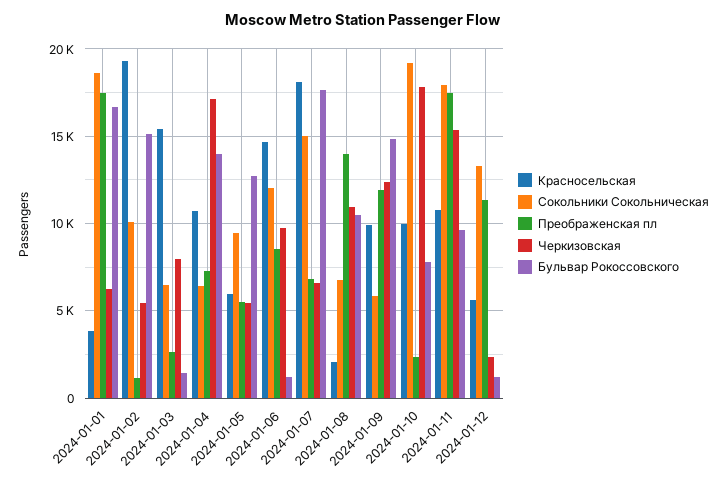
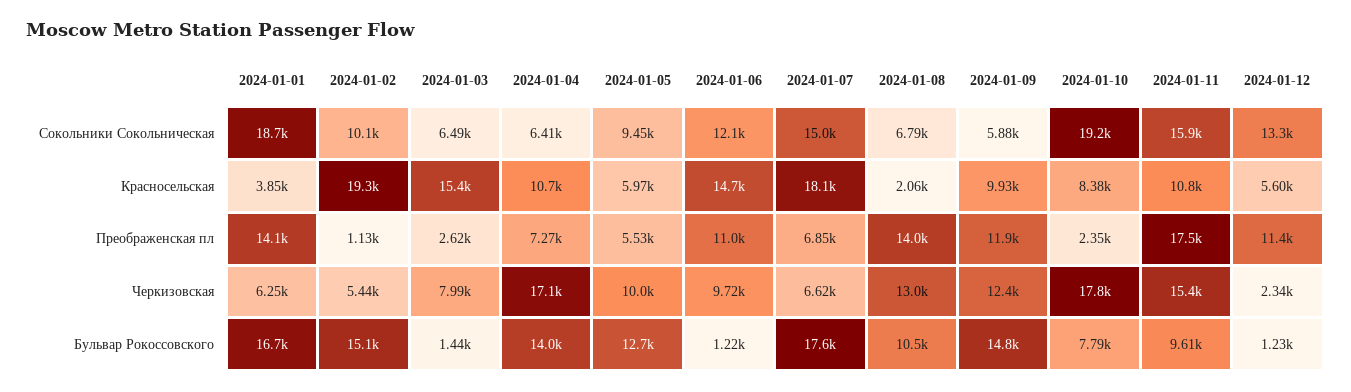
Преображенская пл, 2024-01-01: 17500 -> 14100
Черкизовская, 2024-01-05: 5500 -> 10000
Преображенская пл, 2024-01-06: 8500 -> 11000
Черкизовская, 2024-01-08: 11000 -> 13000
Красносельская, 2024-01-10: 10000 -> 8380
Сокольники Сокольническая, 2024-01-11: 18000 -> 15900

